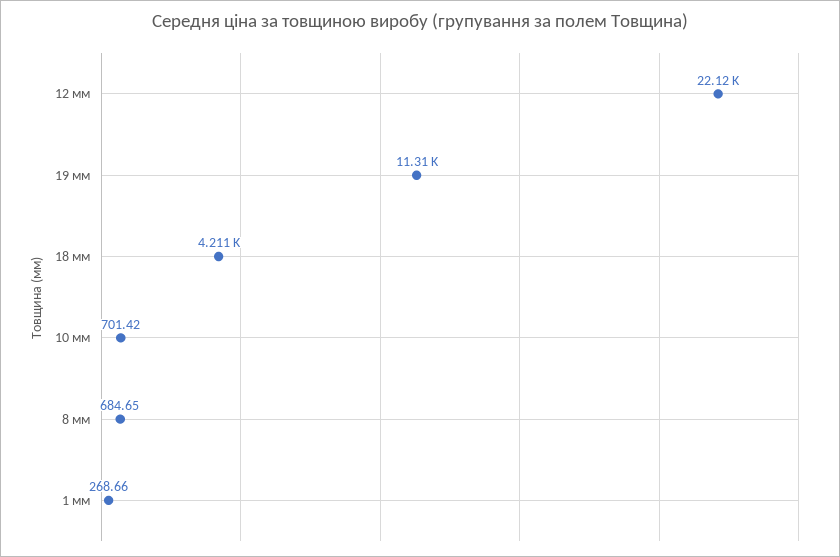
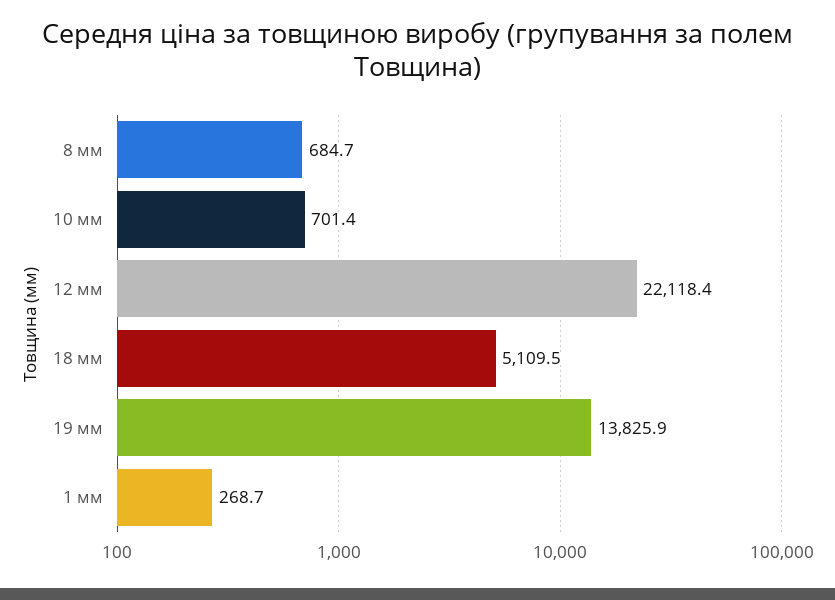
19 мм: 11310 -> 13825.9
18 мм: 4211 -> 5109.5

